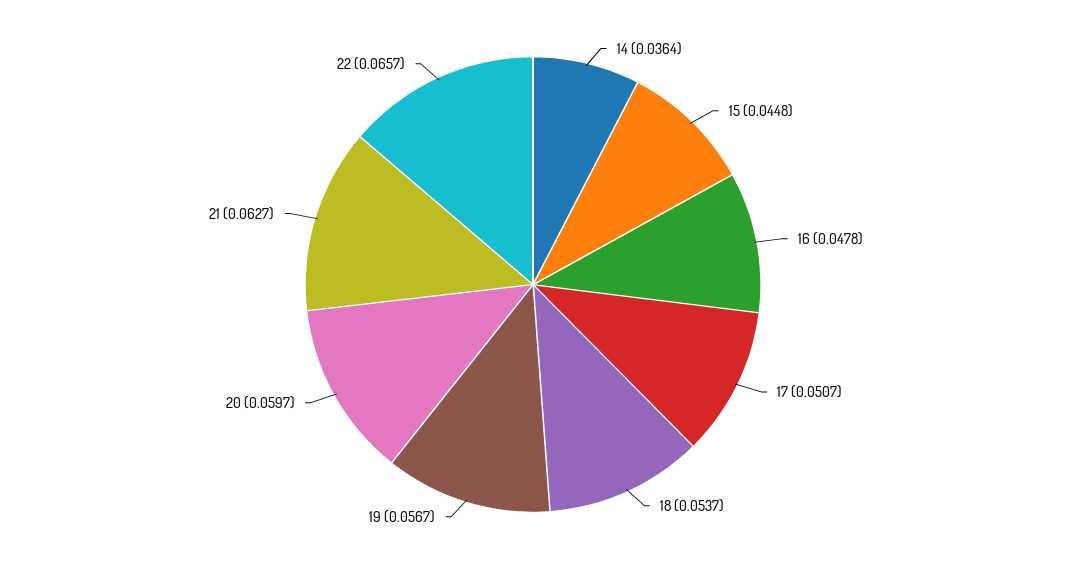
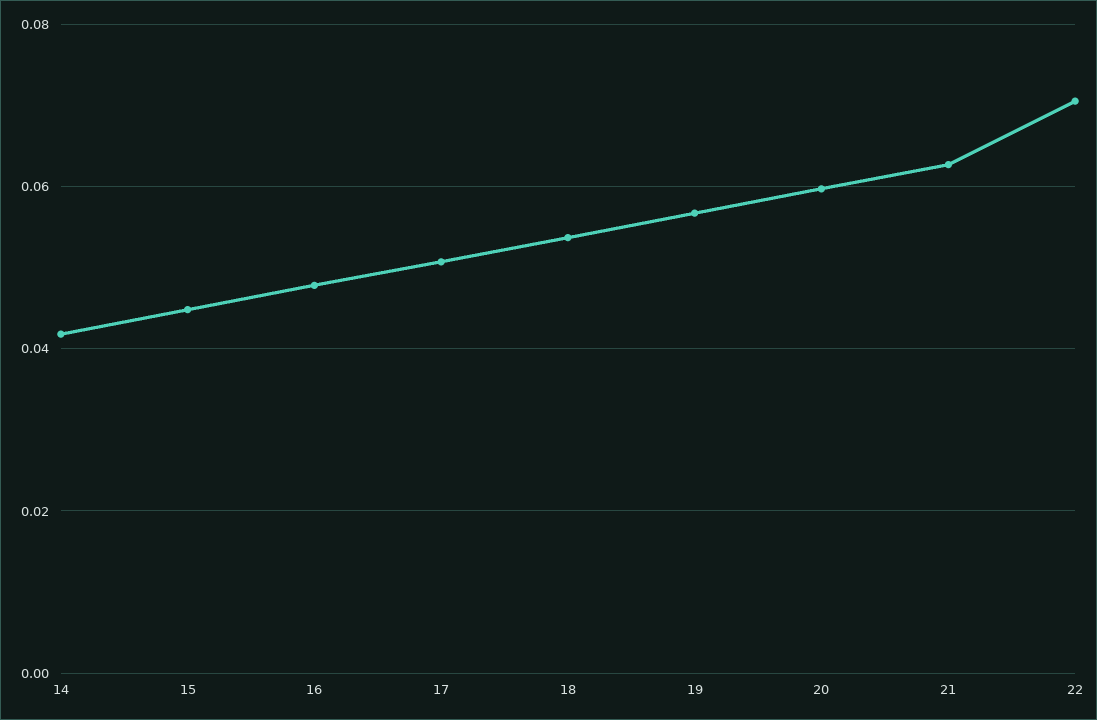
14: 0.0364 -> 0.042
22: 0.0657 -> 0.07

